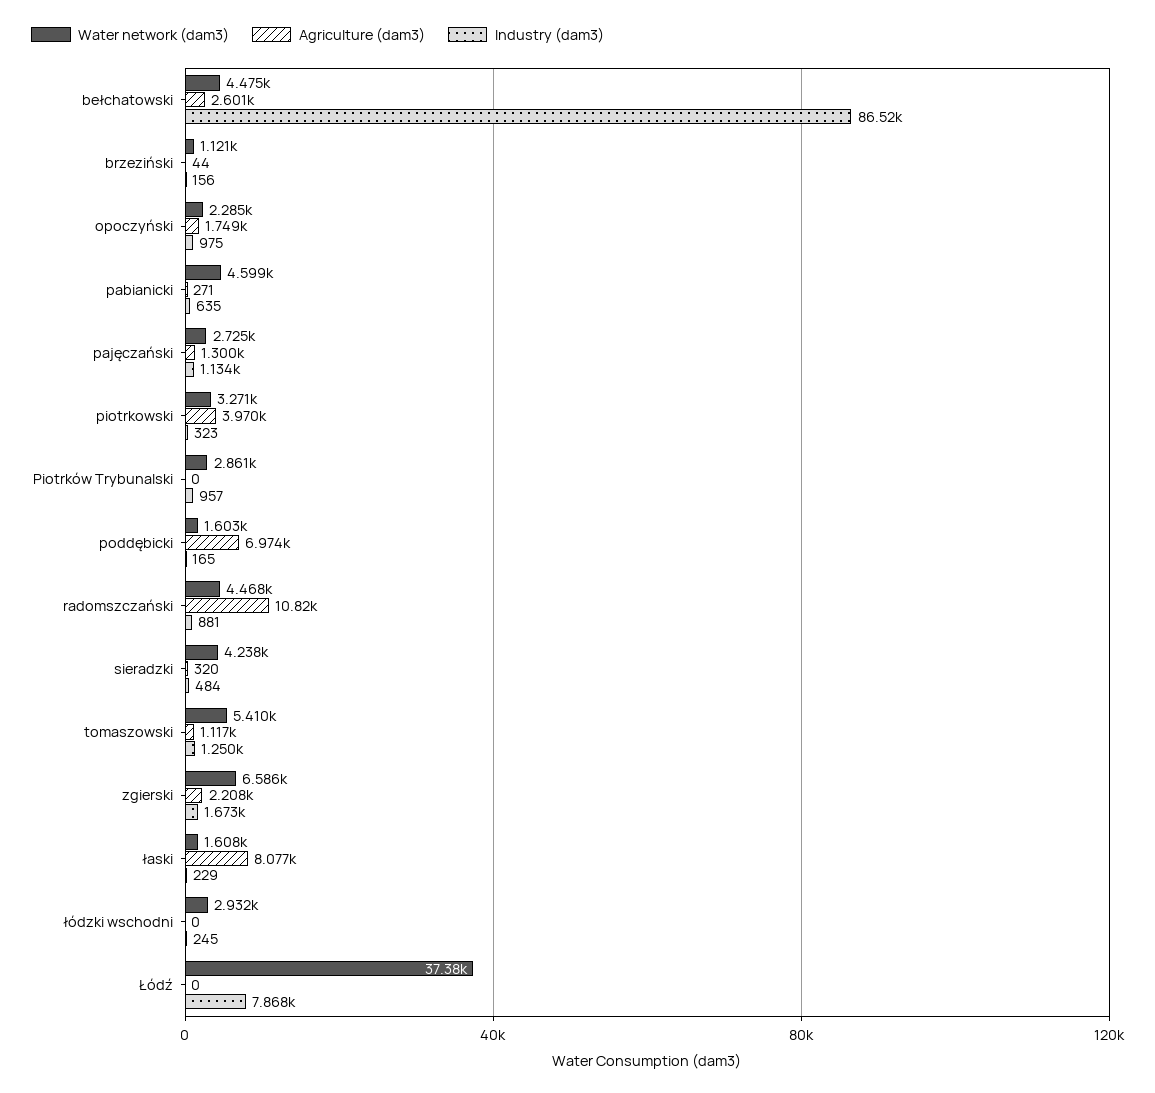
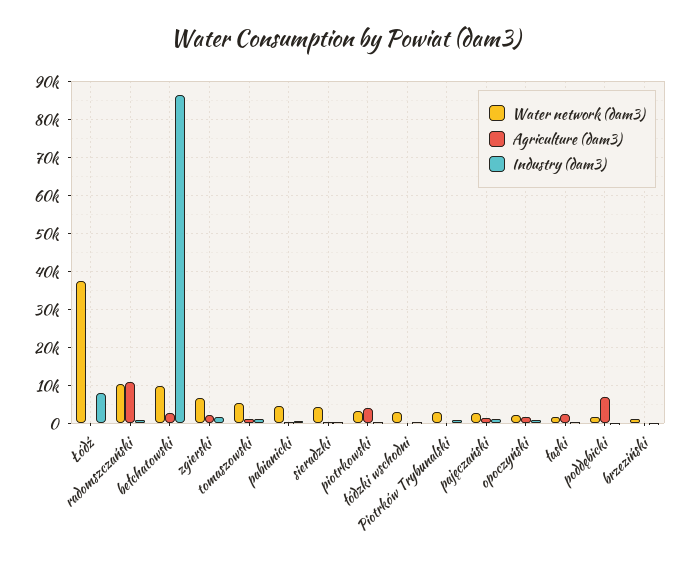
Water network (dam3), bełchatowski: 4475 -> 10000
Water network (dam3), radomszczański: 4468 -> 10000
Agriculture (dam3), łaski: 8077 -> 2000

